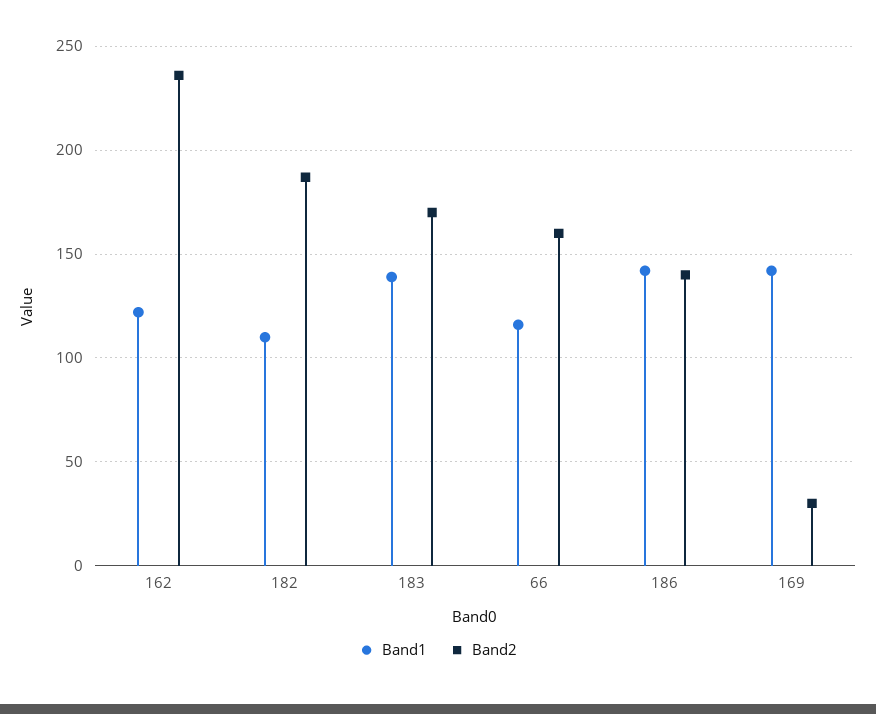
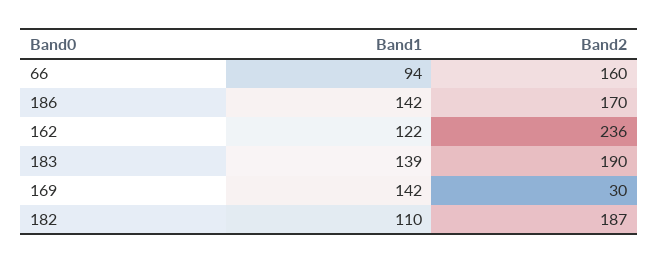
Band2, 183: 170 -> 190
Band1, 66: 115 -> 94
Band2, 186: 140 -> 170

